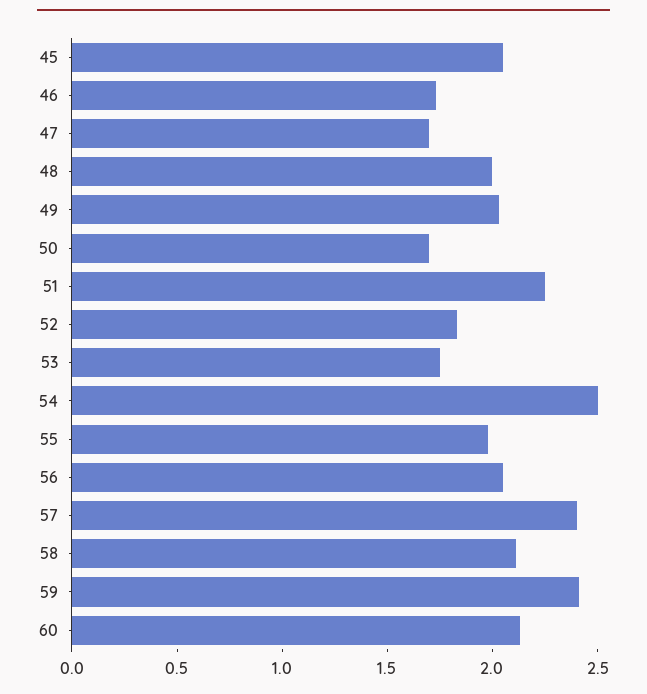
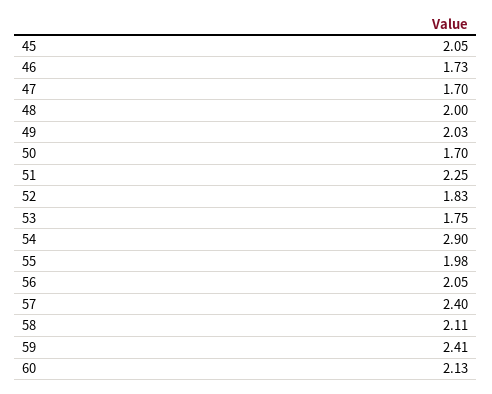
54: 2.5 -> 2.9

